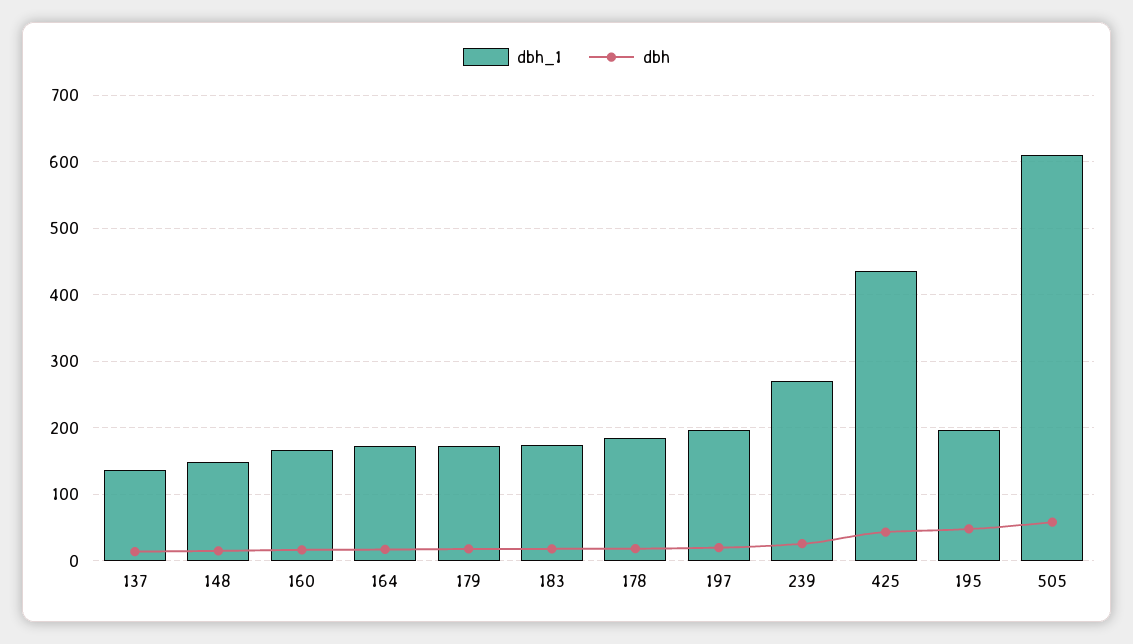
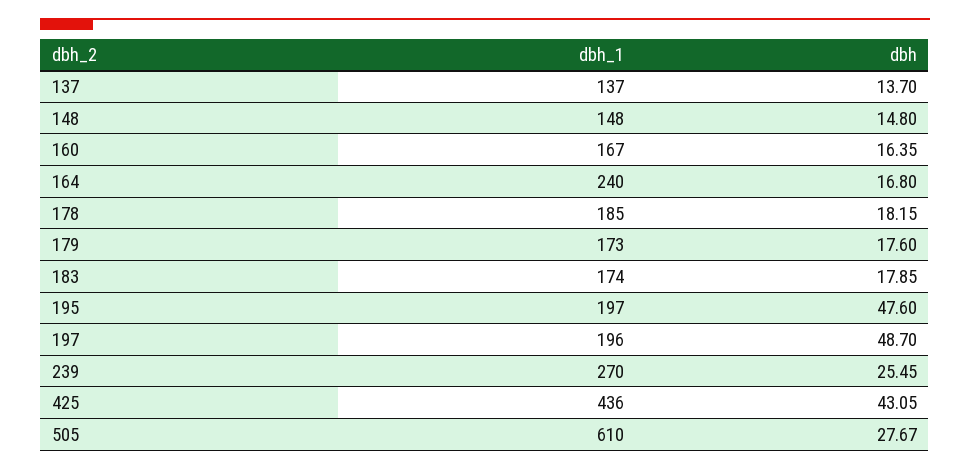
dbh_1, 164: 170 -> 240
dbh, 197: 20 -> 48.7
dbh, 505: 60 -> 27.67

